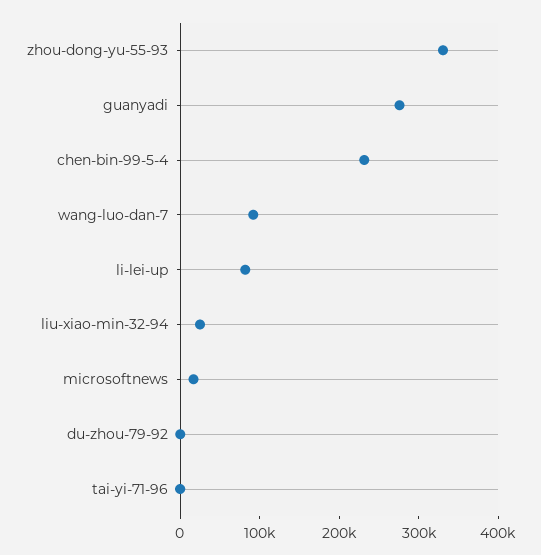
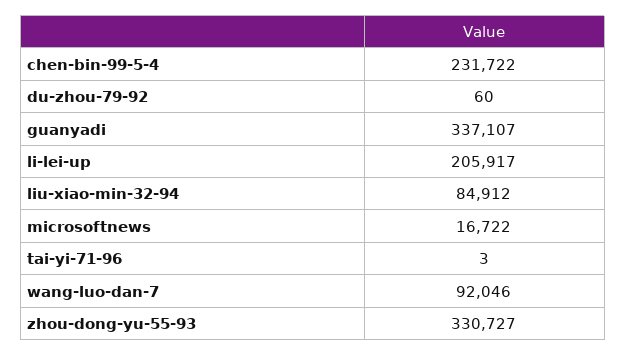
guanyadi: 280000 -> 337107
li-lei-up: 80000 -> 205917
liu-xiao-min-32-94: 20000 -> 84912

